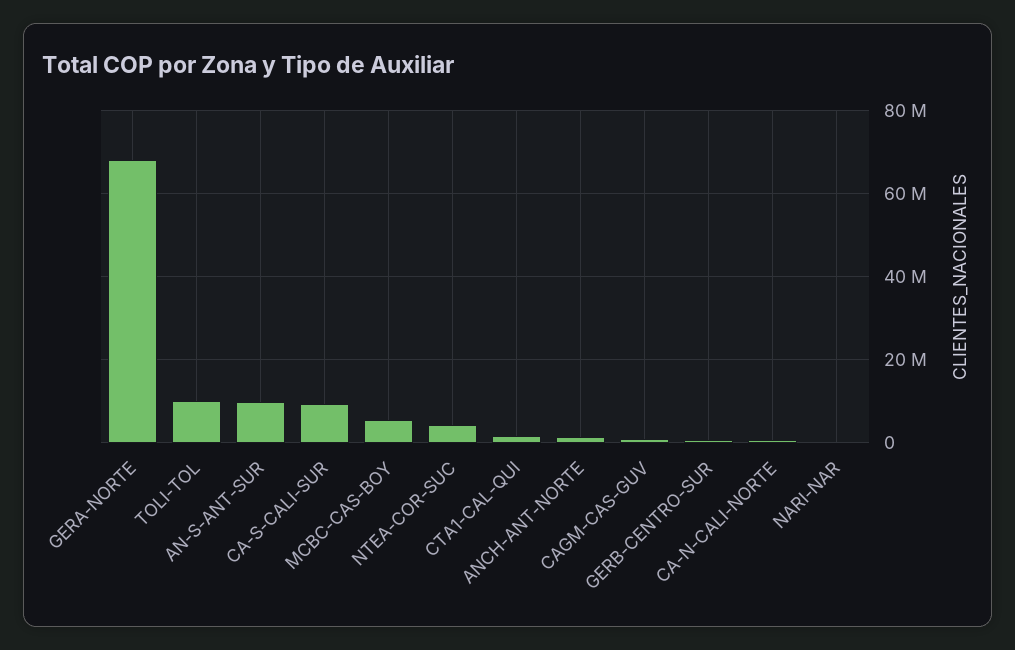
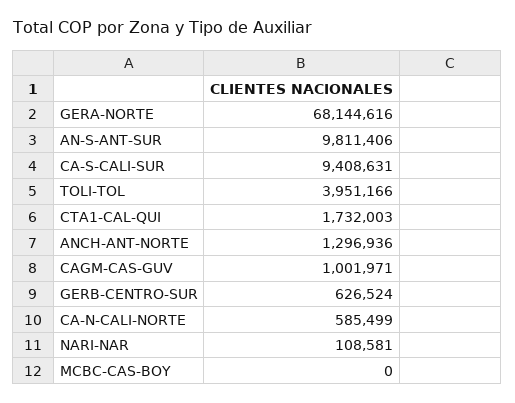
TOLI-TOL: 10000000 -> 3951166
MCBC-CAS-BOY: 6000000 -> 0
NTEA-COR-SUC: 4000000 -> none

